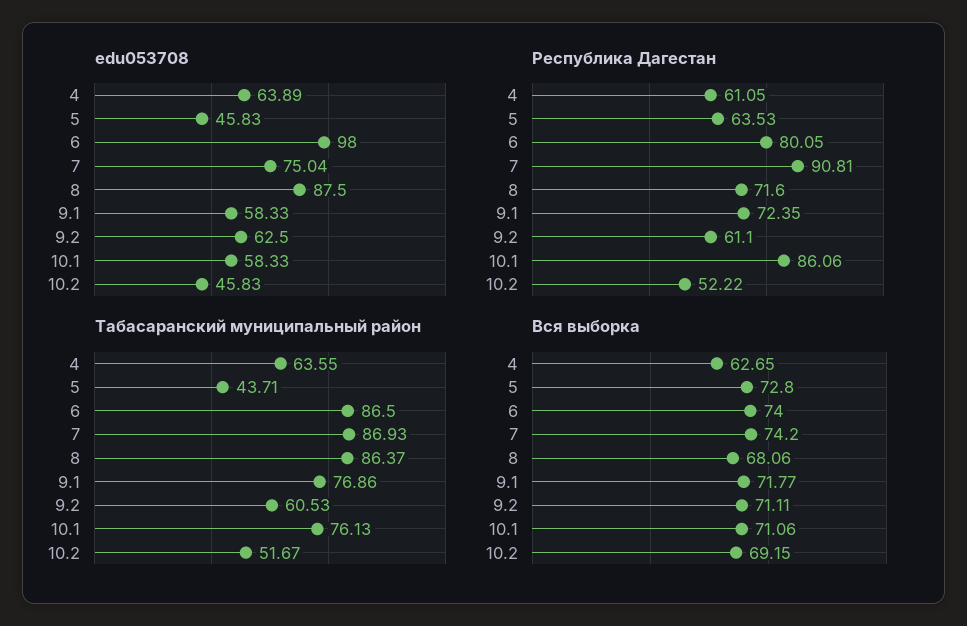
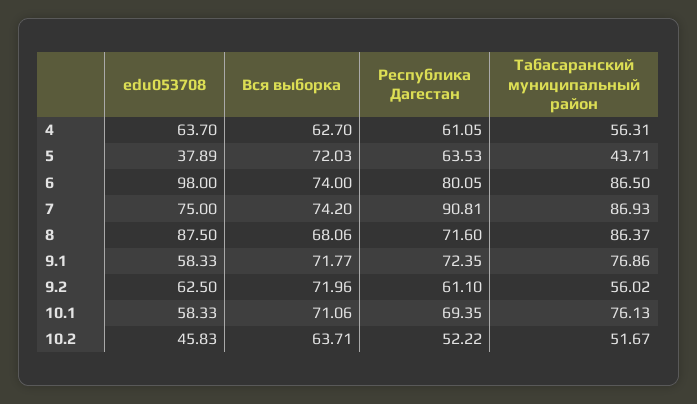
edu053708, 4: 63.89 -> 63.7
edu053708, 5: 45.83 -> 37.89
edu053708, 7: 75.04 -> 75
Республика Дагестан, 10.1: 86.06 -> 69.35
Табасаранский муниципальный район, 4: 63.55 -> 56.31
Табасаранский муниципальный район, 9.2: 60.53 -> 56.02
Вся выборка, 4: 62.65 -> 62.7
Вся выборка, 5: 72.8 -> 72.03
Вся выборка, 9.2: 71.11 -> 71.96
Вся выборка, 10.2: 69.15 -> 63.71

